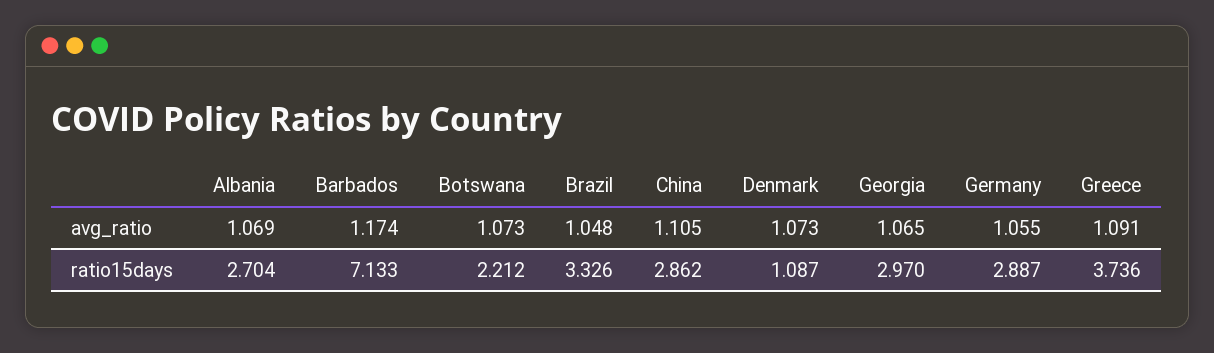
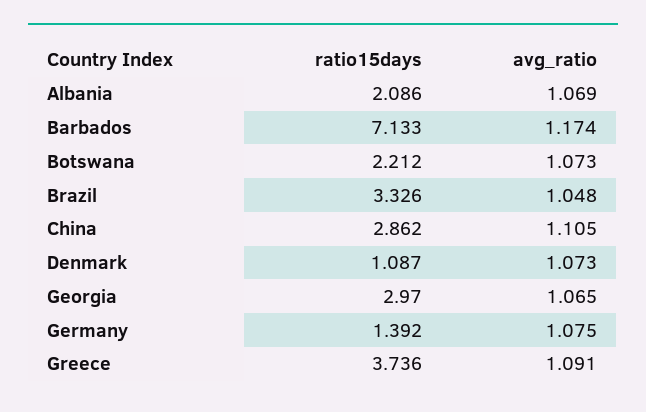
Germany, avg_ratio: 1.055 -> 1.075
Albania, ratio15days: 2.704 -> 2.086
Germany, ratio15days: 2.887 -> 1.392

